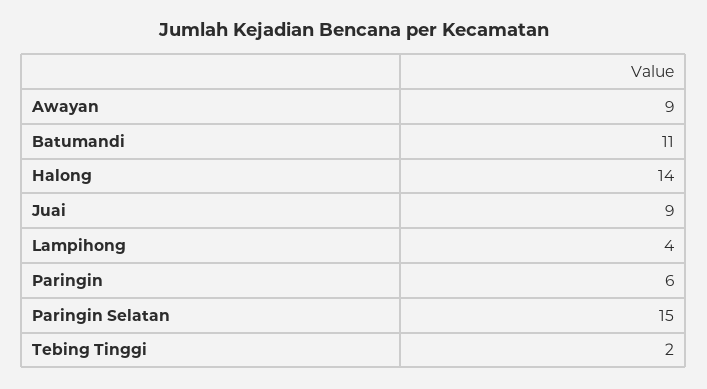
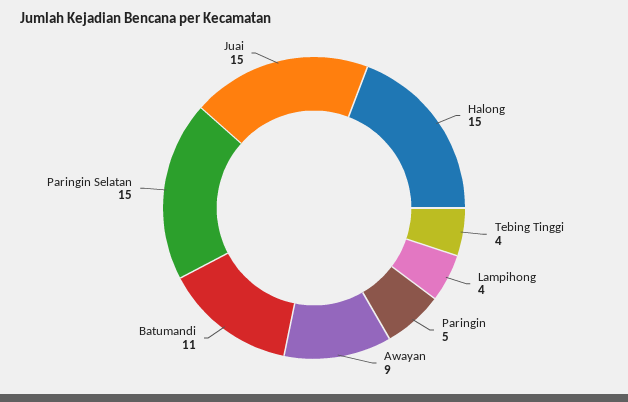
Halong: 14 -> 15
Juai: 9 -> 15
Paringin: 6 -> 5
Tebing Tinggi: 2 -> 4

